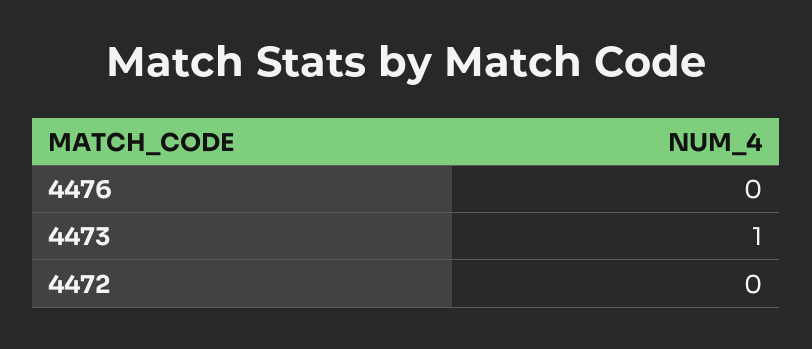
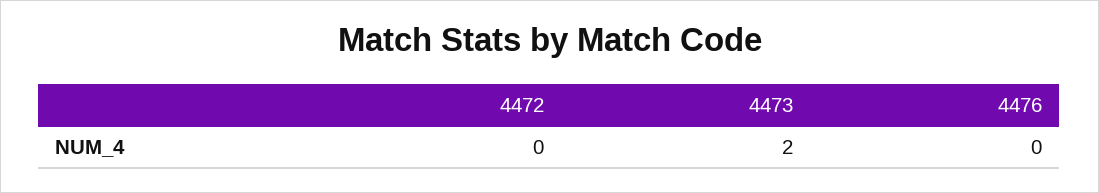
4473: 1 -> 2

